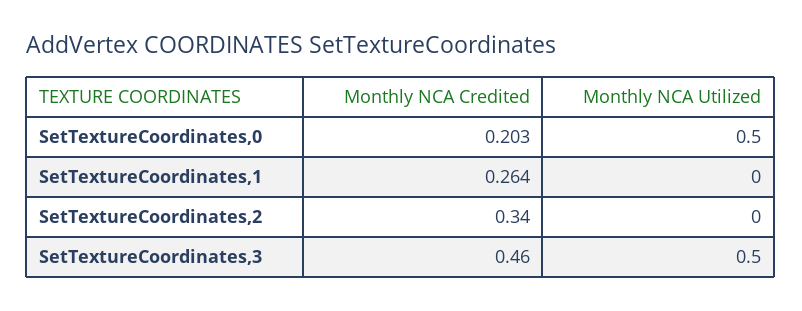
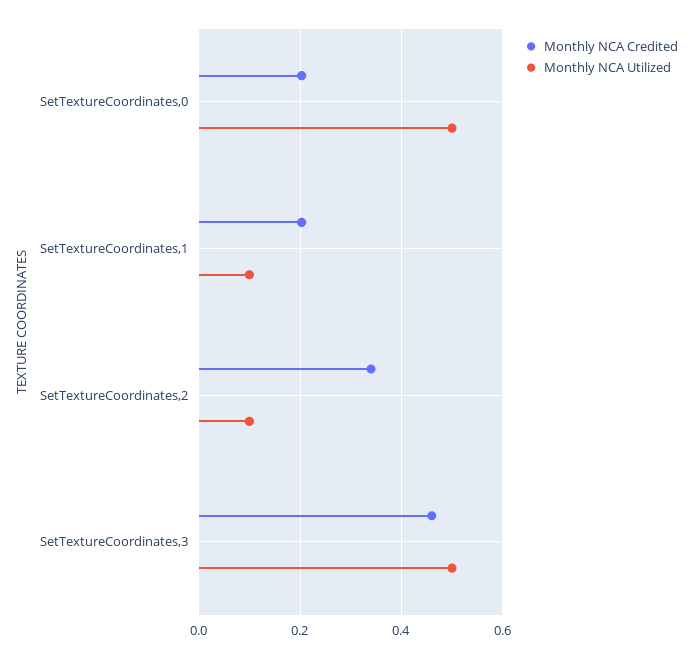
Monthly NCA Credited, SetTextureCoordinates,1: 0.264 -> 0.2
Monthly NCA Utilized, SetTextureCoordinates,1: 0 -> 0.1
Monthly NCA Utilized, SetTextureCoordinates,2: 0 -> 0.1

